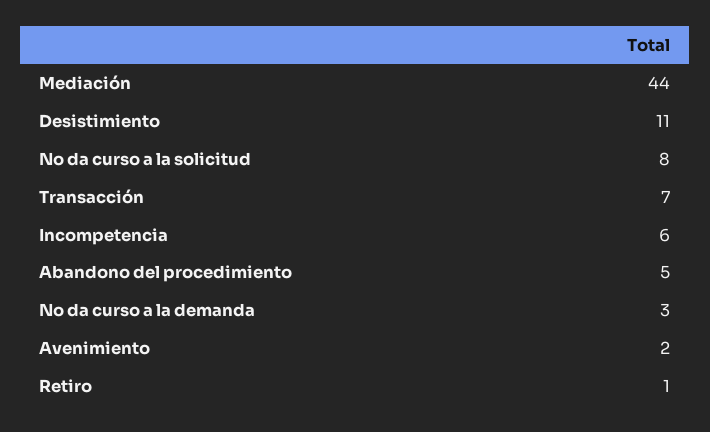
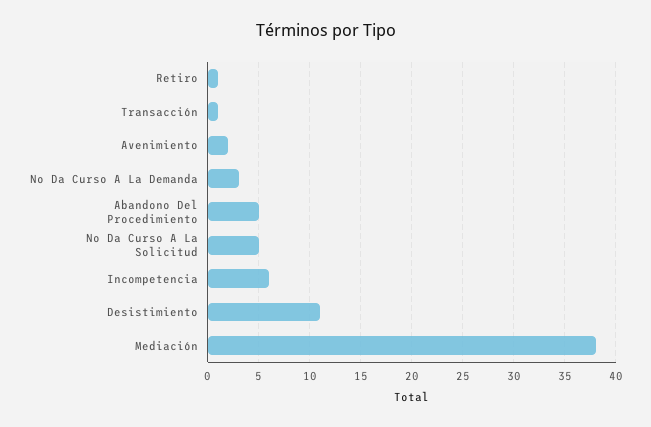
Mediación: 44 -> 38
No da curso a la solicitud: 8 -> 5
Transacción: 7 -> 1

